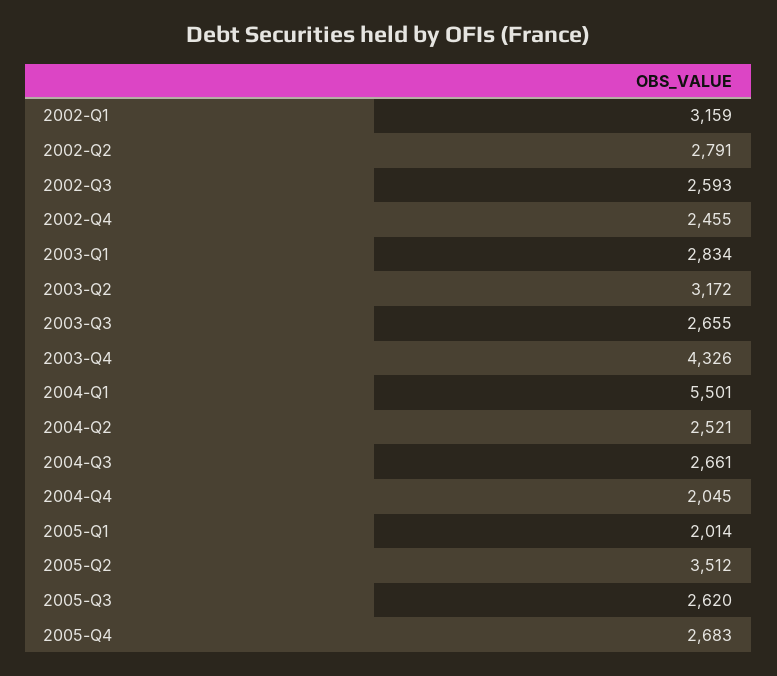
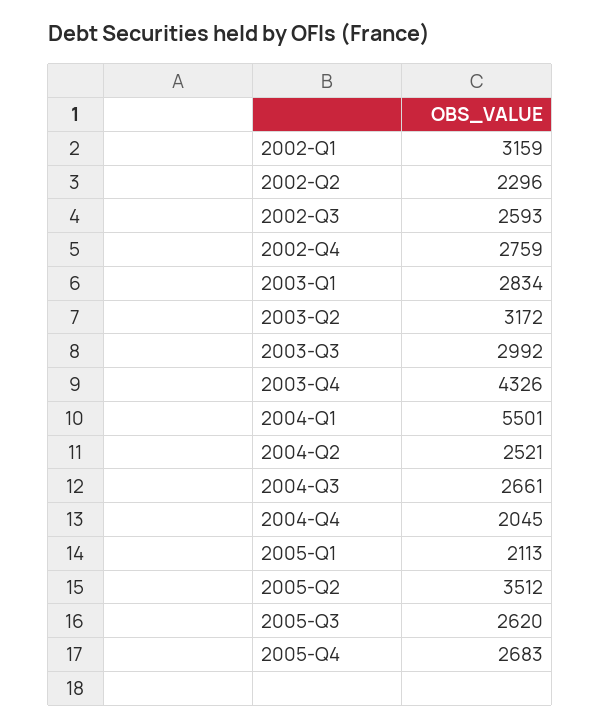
2002-Q2: 2791 -> 2296
2002-Q4: 2455 -> 2759
2003-Q3: 2655 -> 2992
2005-Q1: 2014 -> 2113

